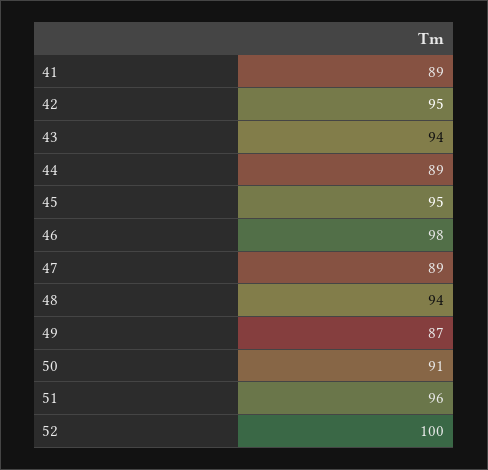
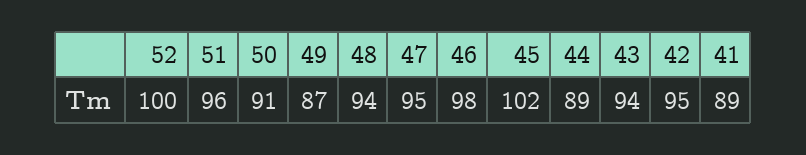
45: 95 -> 102
47: 89 -> 95

